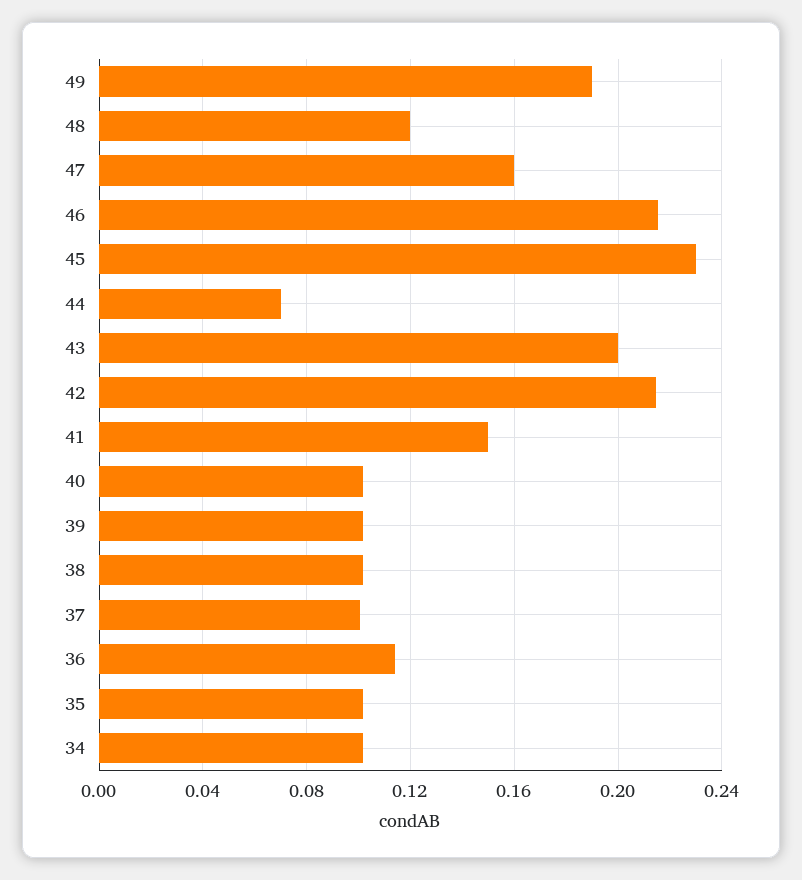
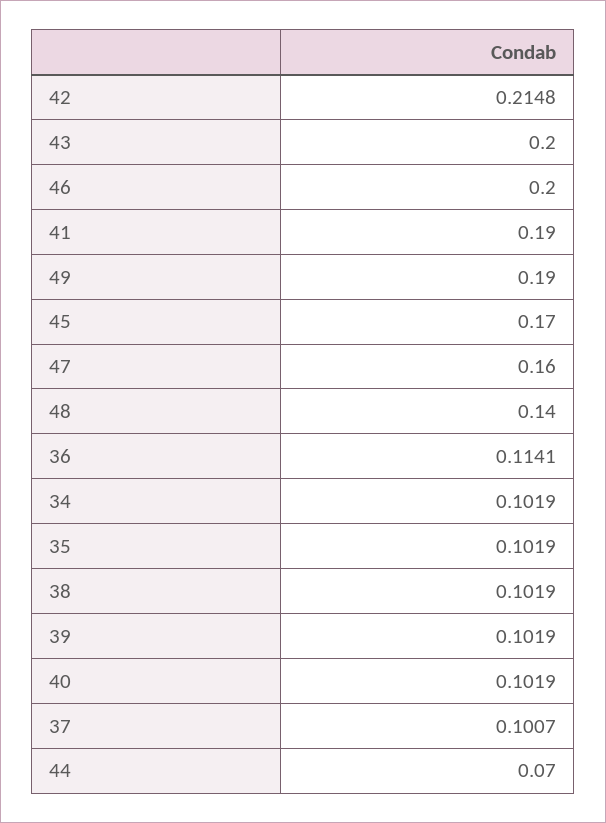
48: 0.12 -> 0.14
46: 0.215 -> 0.2
45: 0.23 -> 0.17
41: 0.15 -> 0.19

